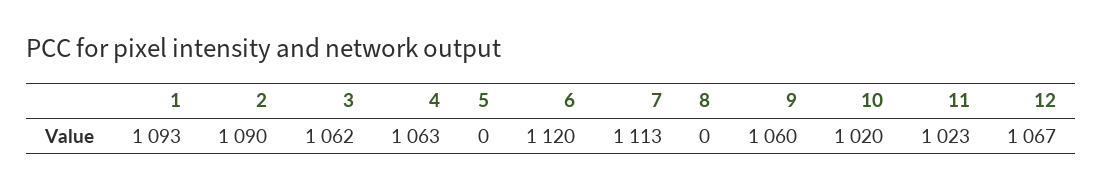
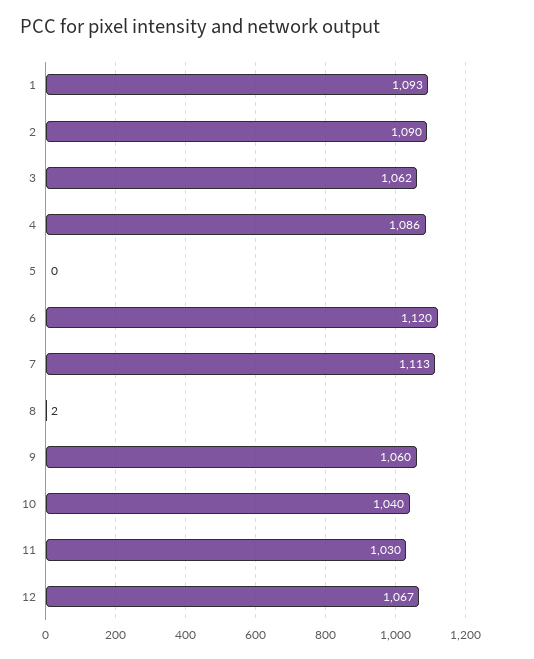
4: 1063 -> 1086
8: 0 -> 2
10: 1020 -> 1040
11: 1023 -> 1030

